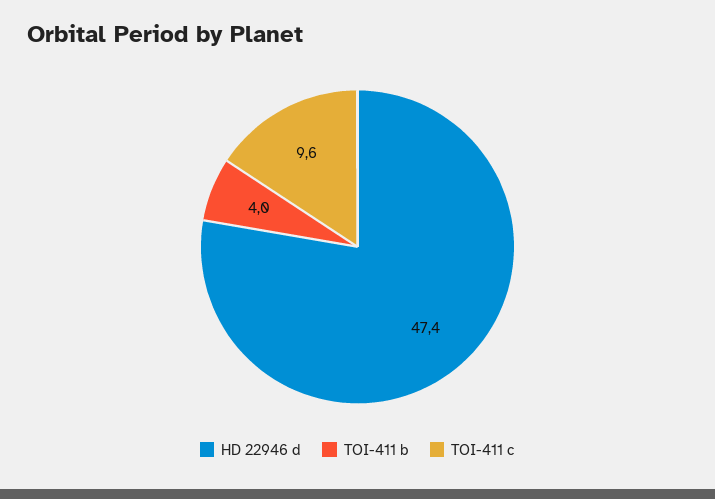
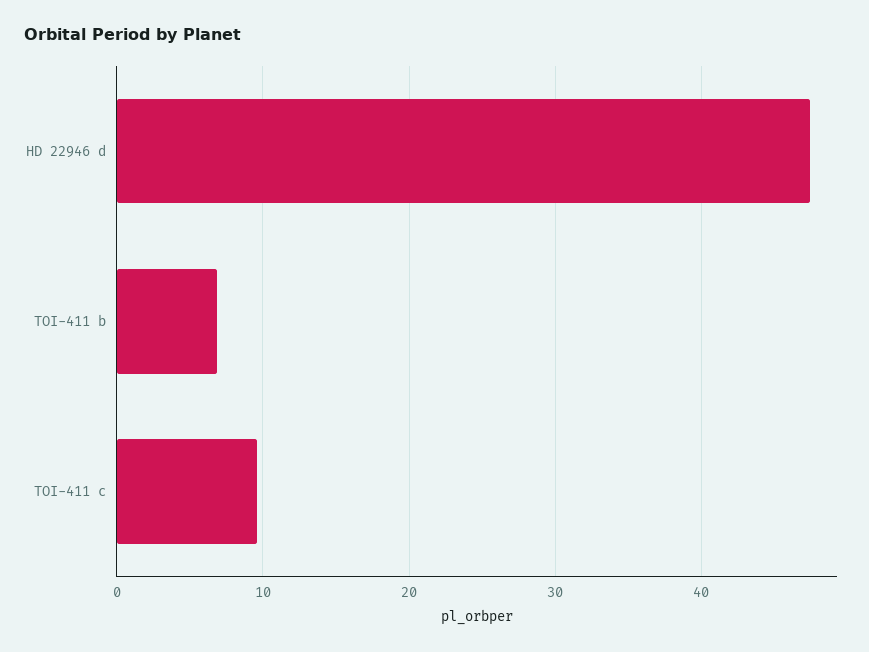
TOI-411 b: 4 -> 7

